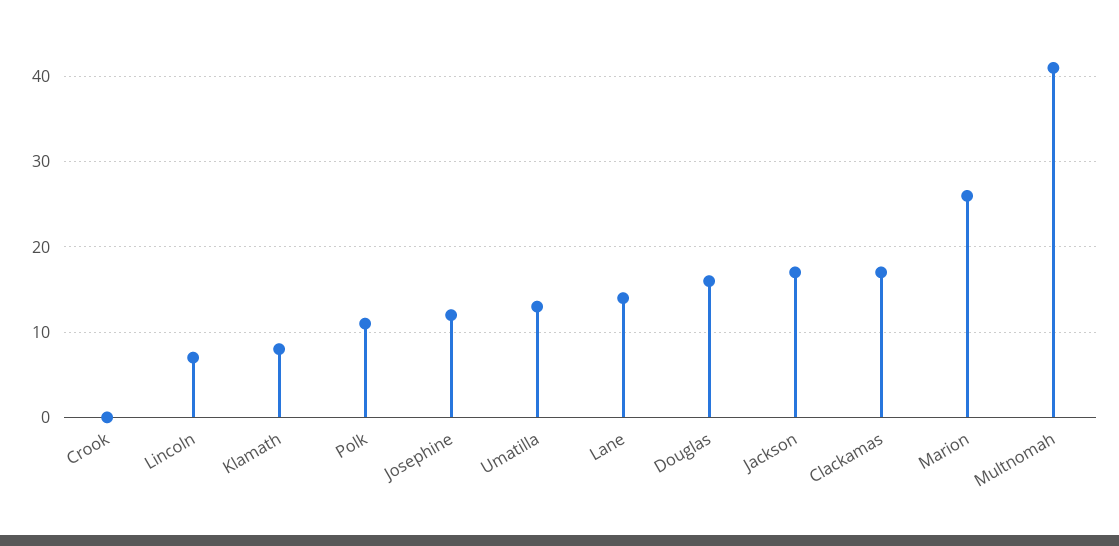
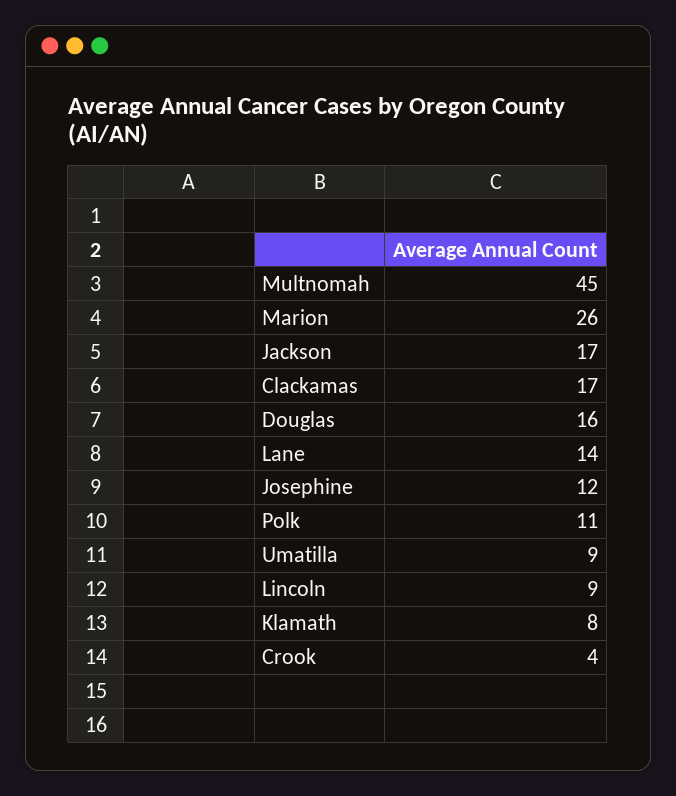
Crook: 0 -> 4
Lincoln: 7 -> 9
Umatilla: 13 -> 9
Multnomah: 41 -> 45

